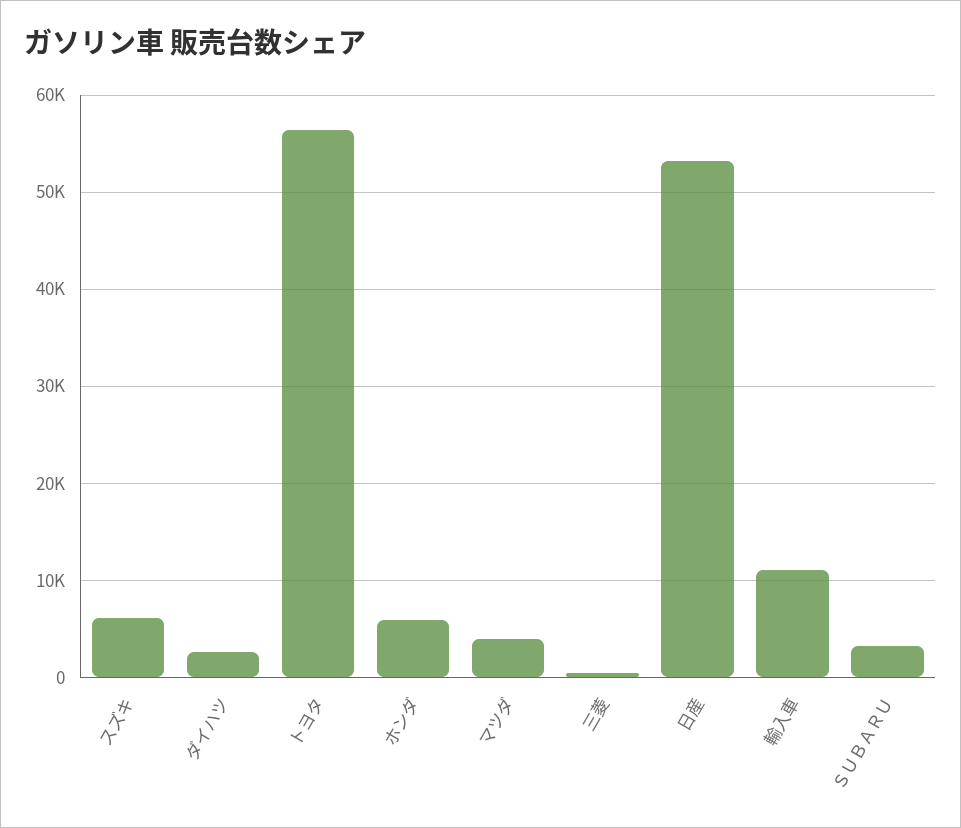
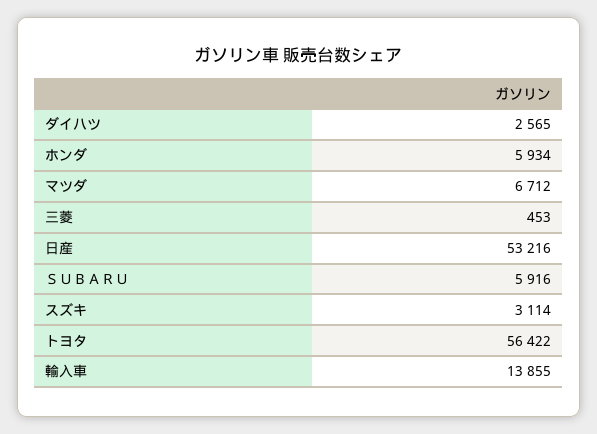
スズキ: 6000 -> 3114
マツダ: 4000 -> 6712
輸入車: 11000 -> 13855
ＳＵＢＡＲＵ: 3000 -> 5916

